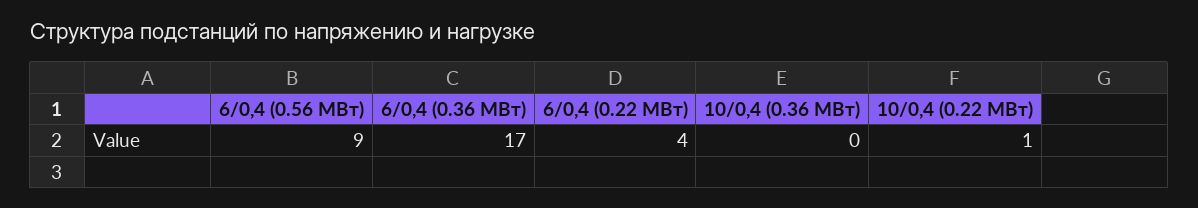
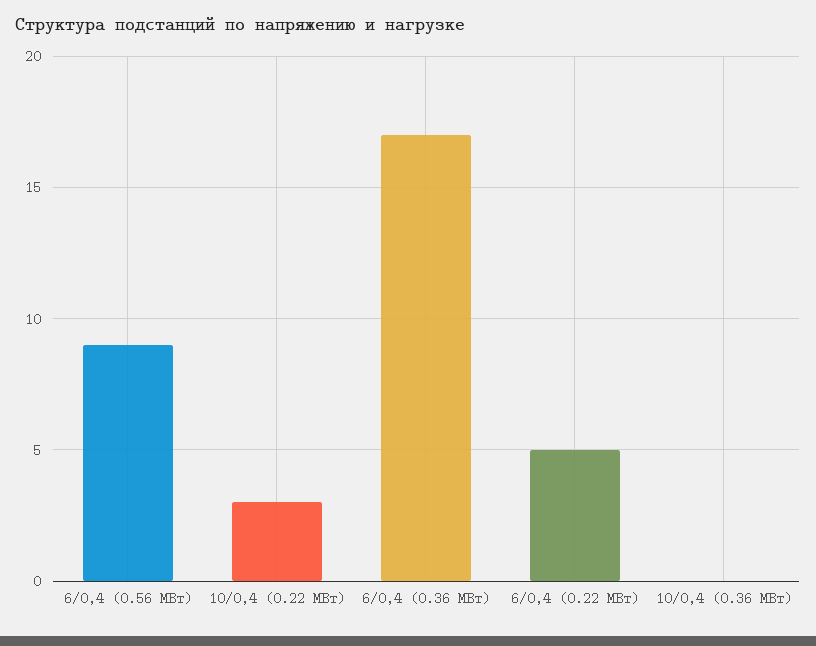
6/0,4 (0.22 МВт): 4 -> 5
10/0,4 (0.22 МВт): 1 -> 3

